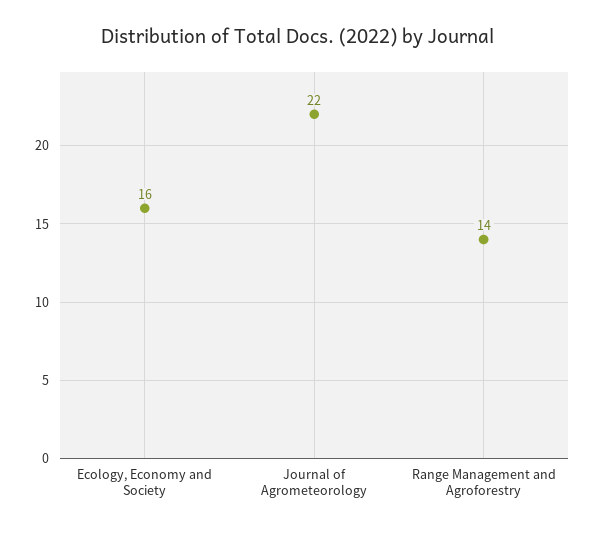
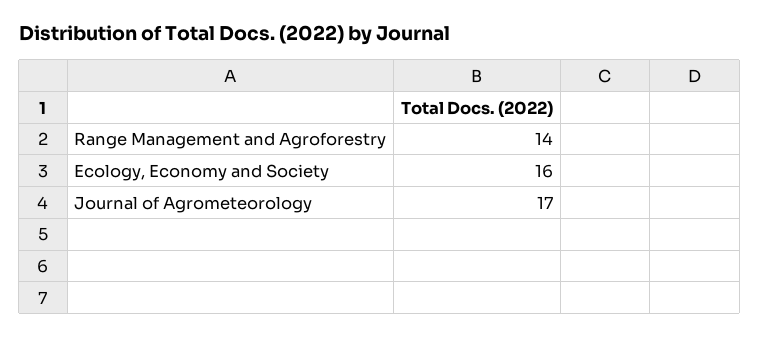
Journal of Agrometeorology: 22 -> 17

